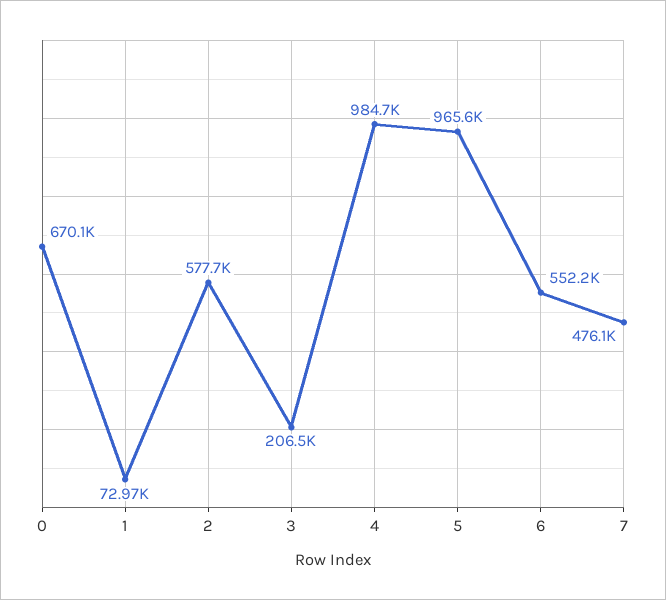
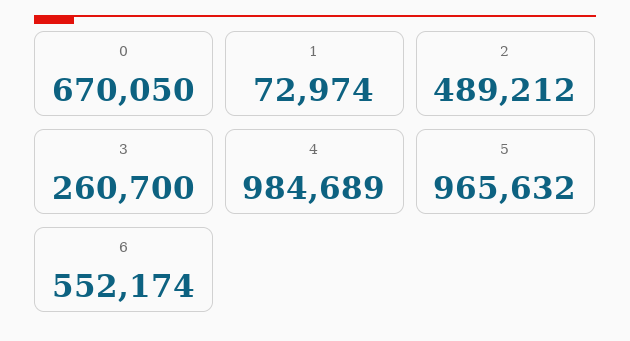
2: 577700 -> 489212
3: 206500 -> 260700
7: 476100 -> none

